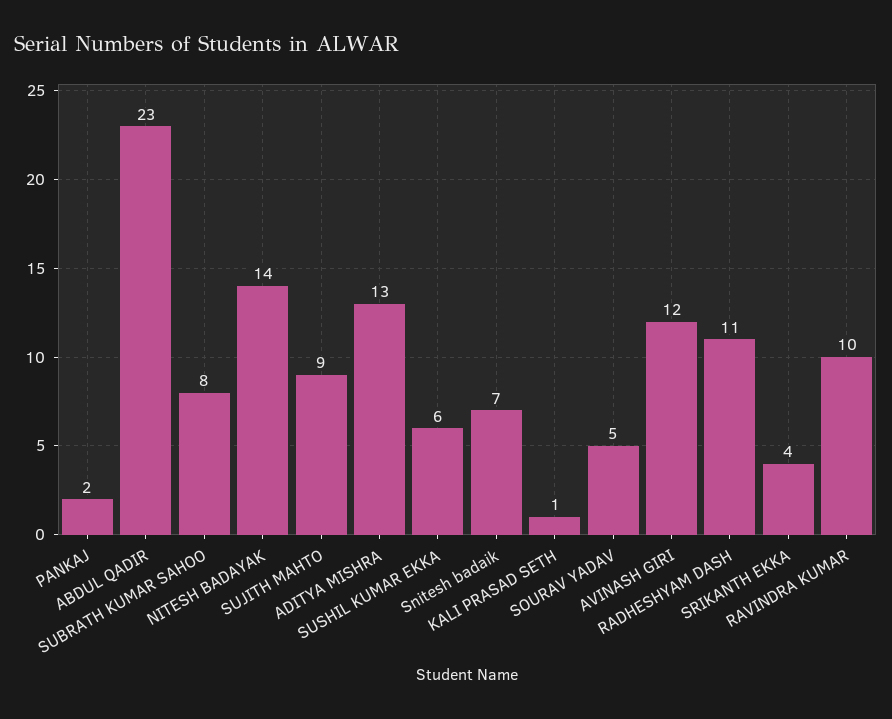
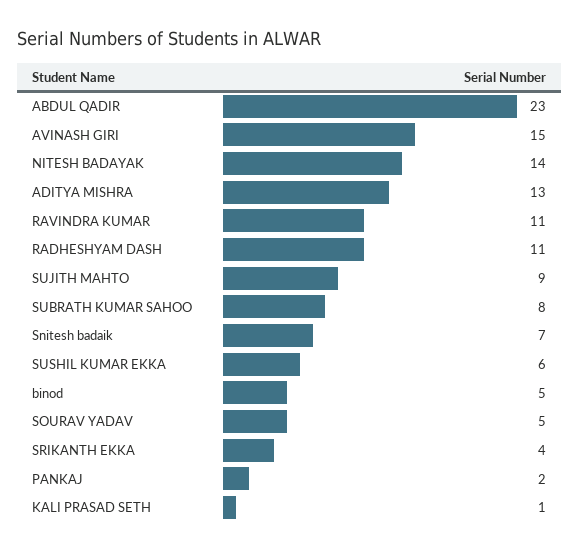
AVINASH GIRI: 12 -> 15
RAVINDRA KUMAR: 10 -> 11
binod: none -> 5

